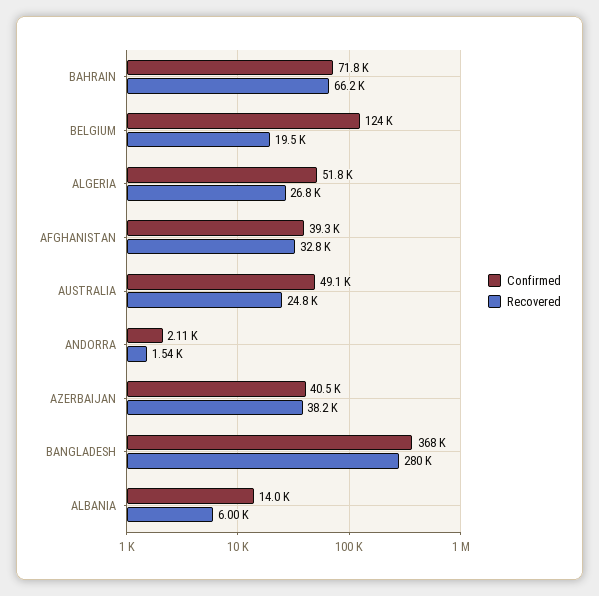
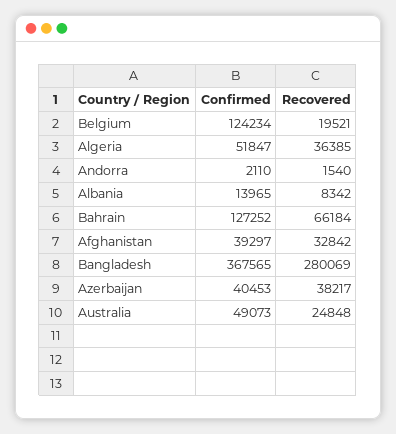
Confirmed, BAHRAIN: 71800 -> 127252
Recovered, ALGERIA: 26800 -> 36385
Recovered, ALBANIA: 6000 -> 8342

